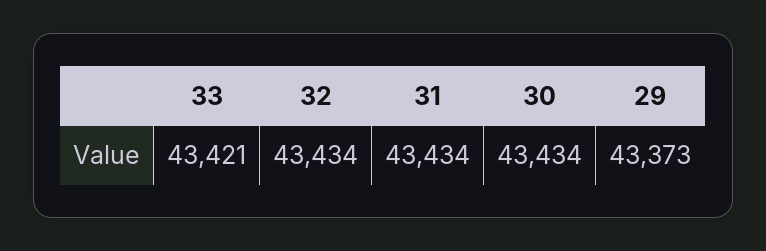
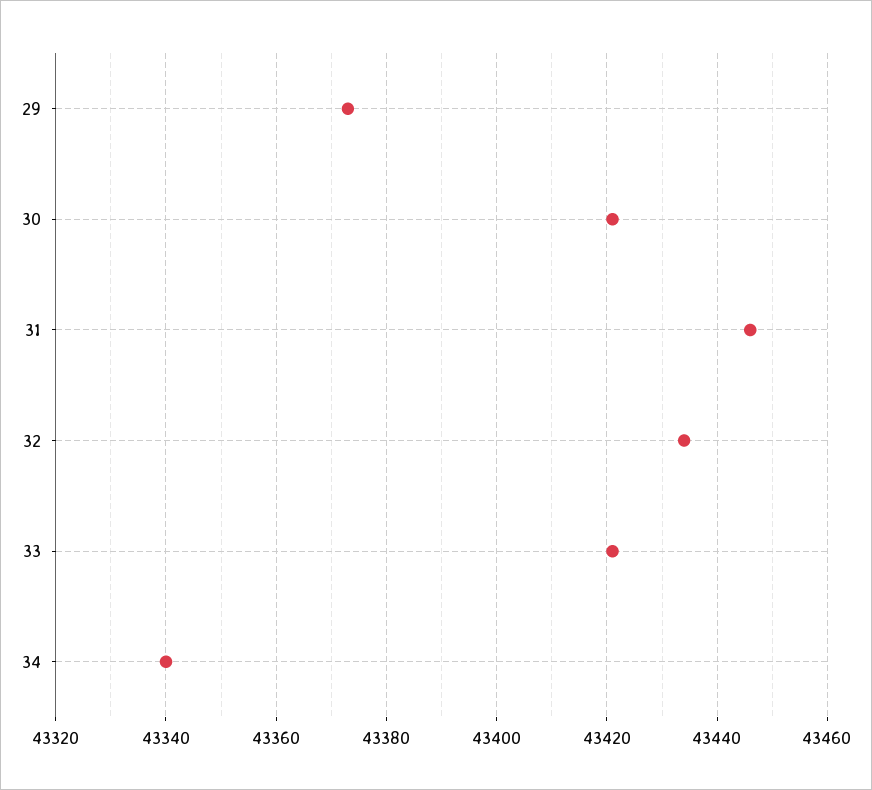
31: 43434 -> 43445
30: 43434 -> 43420
34: none -> 43340

